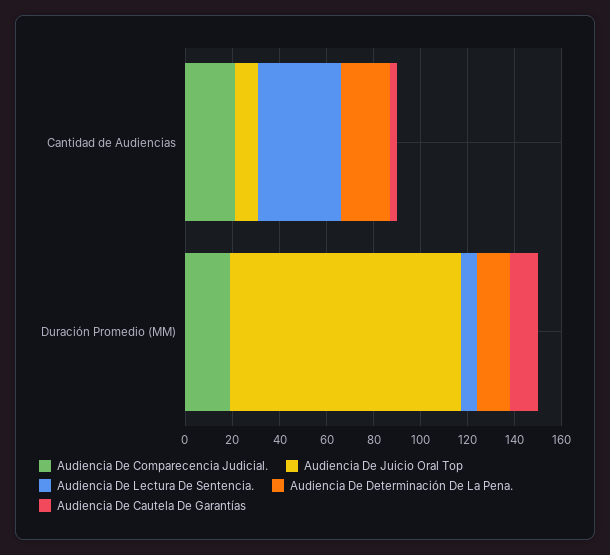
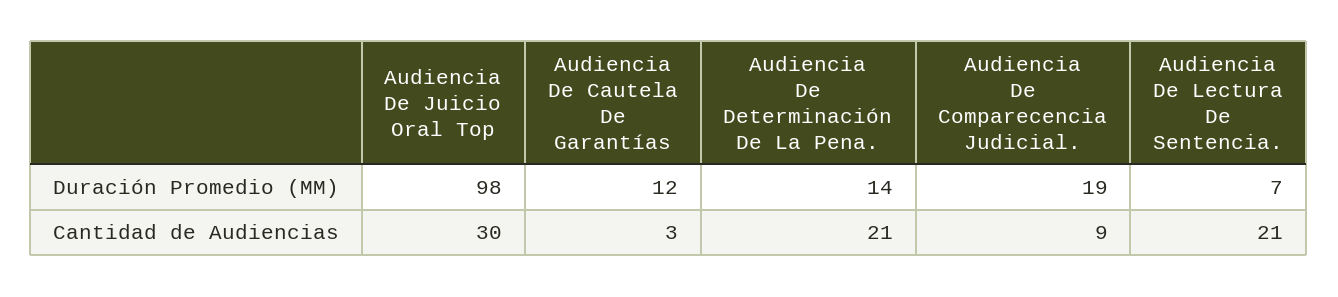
Audiencia De Comparecencia Judicial., Cantidad de Audiencias: 20 -> 9
Audiencia De Juicio Oral Top, Cantidad de Audiencias: 10 -> 30
Audiencia De Lectura De Sentencia., Cantidad de Audiencias: 35 -> 21

